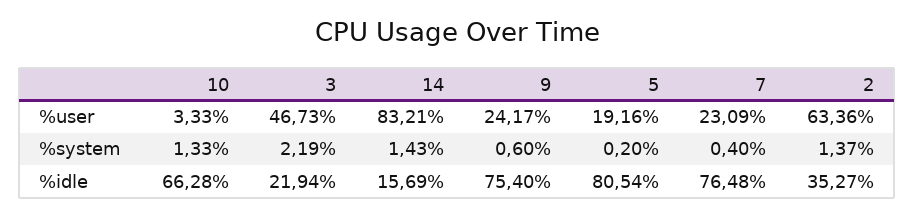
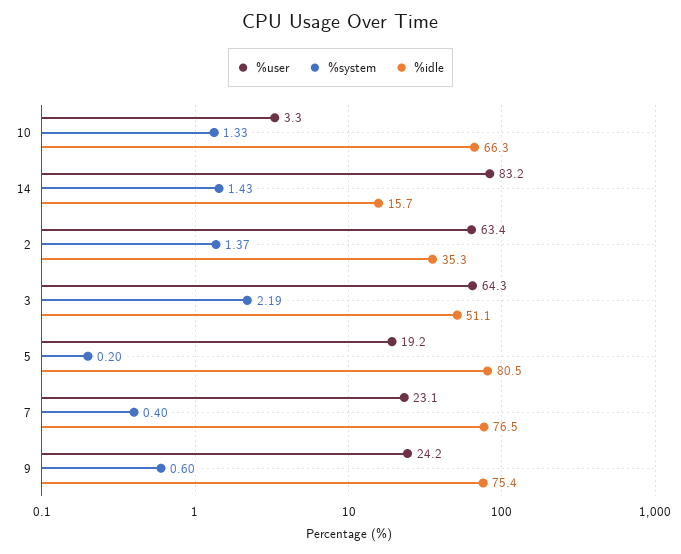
%user, 3: 46.73 -> 64.3
%idle, 3: 21.94 -> 51.1

